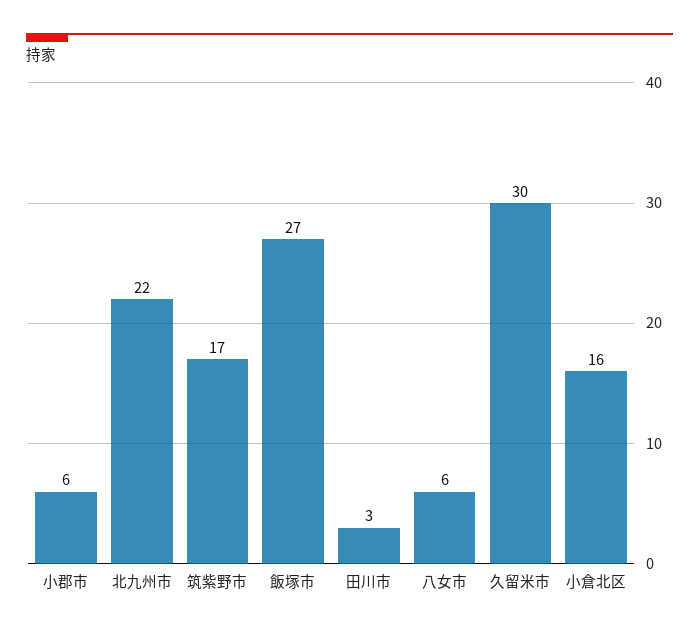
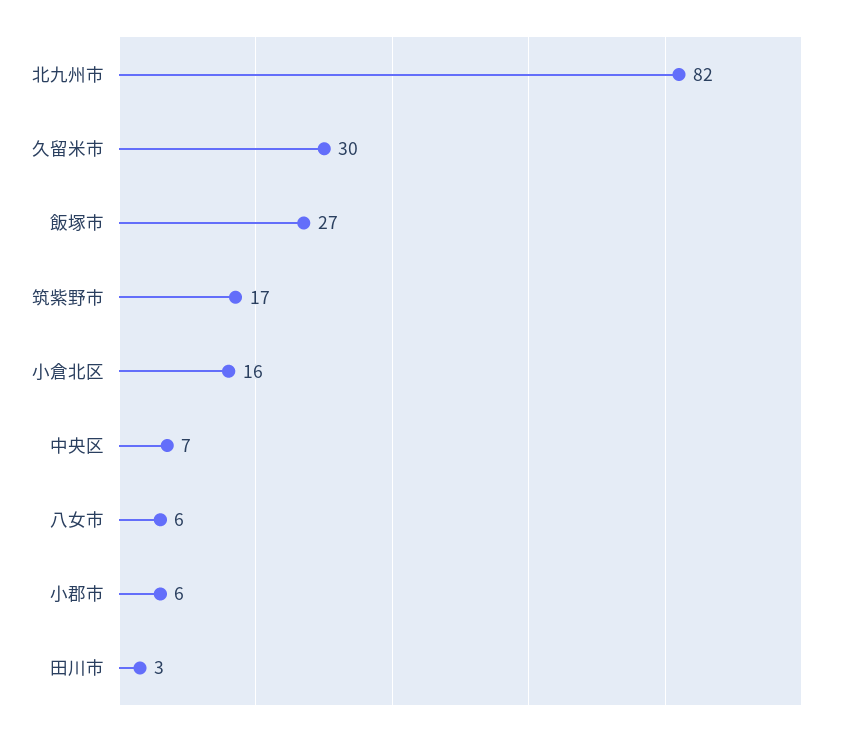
北九州市: 22 -> 82
中央区: none -> 7

